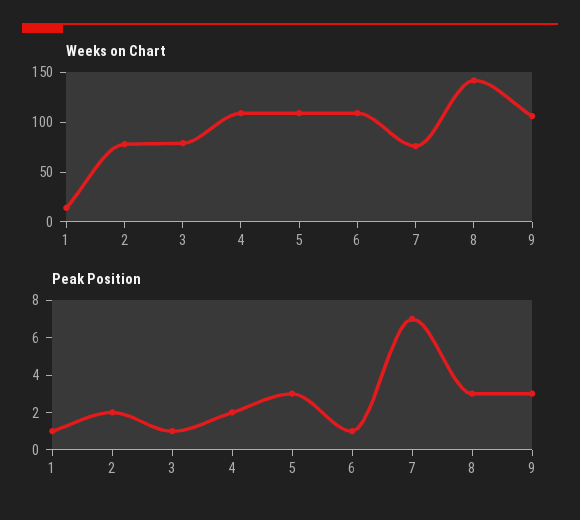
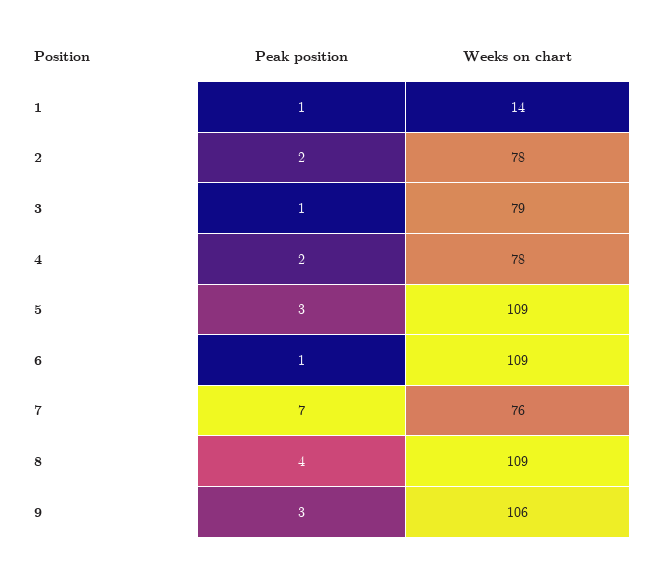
Weeks on Chart, 4: 110 -> 78
Weeks on Chart, 8: 140 -> 109
Peak Position, 8: 3 -> 4

